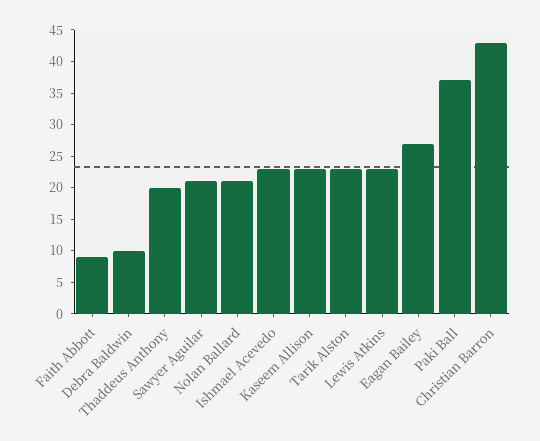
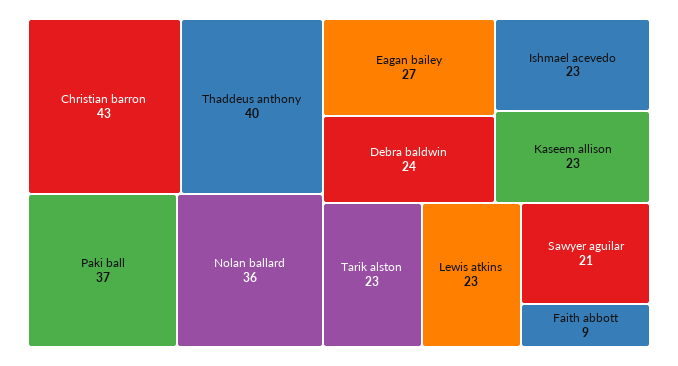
Debra Baldwin: 10 -> 24
Thaddeus Anthony: 20 -> 40
Nolan Ballard: 20 -> 36

